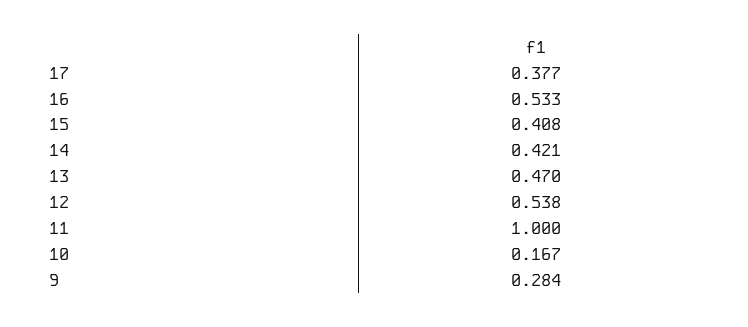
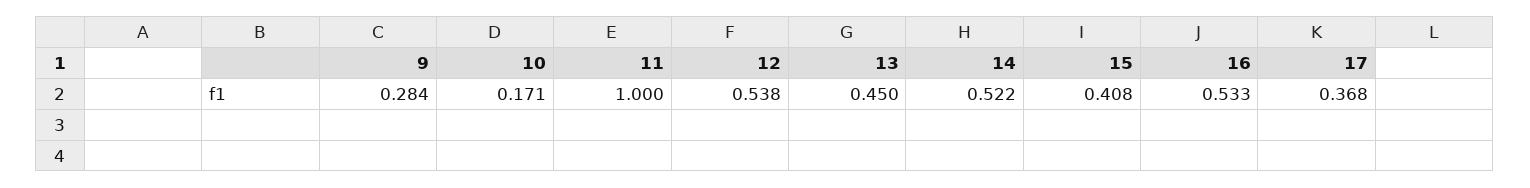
17: 0.377 -> 0.368
14: 0.421 -> 0.522
13: 0.47 -> 0.45
10: 0.167 -> 0.171

